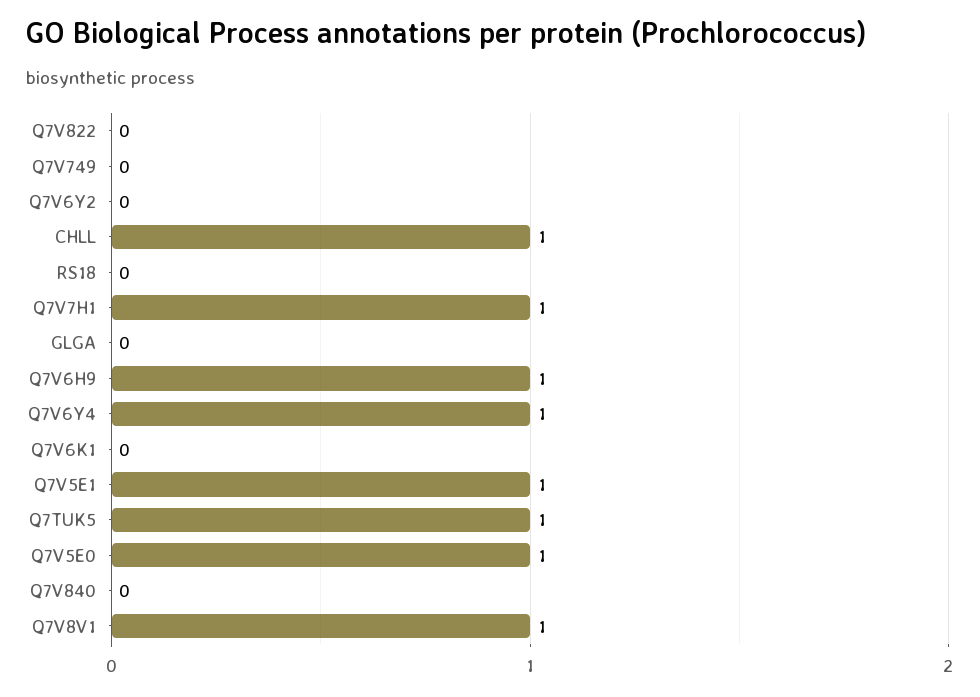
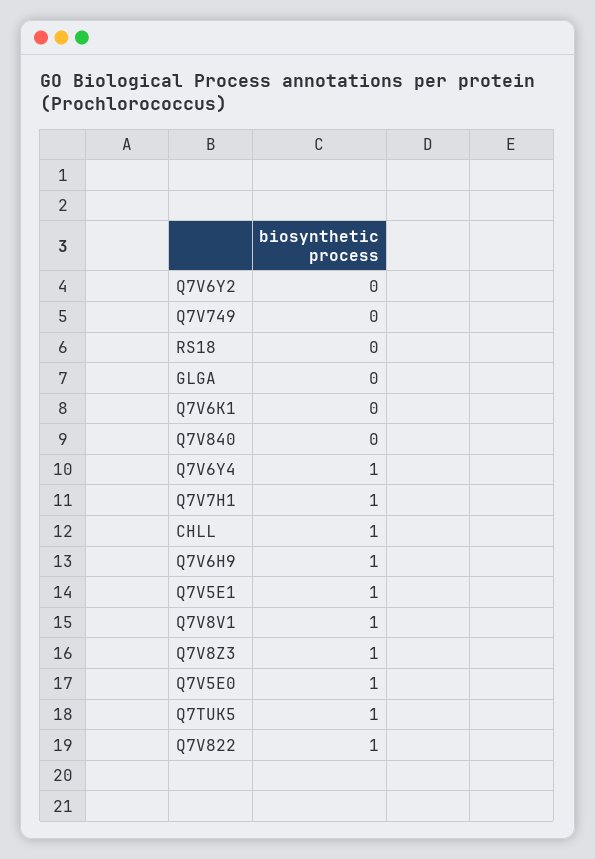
Q7V822: 0 -> 1
Q7V8Z3: none -> 1

